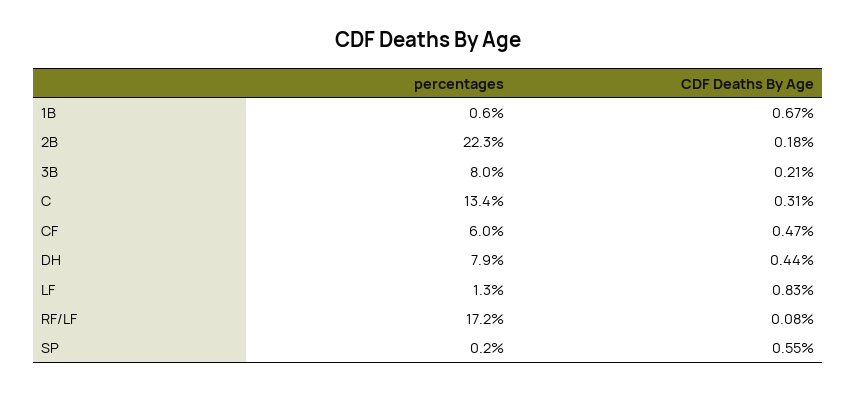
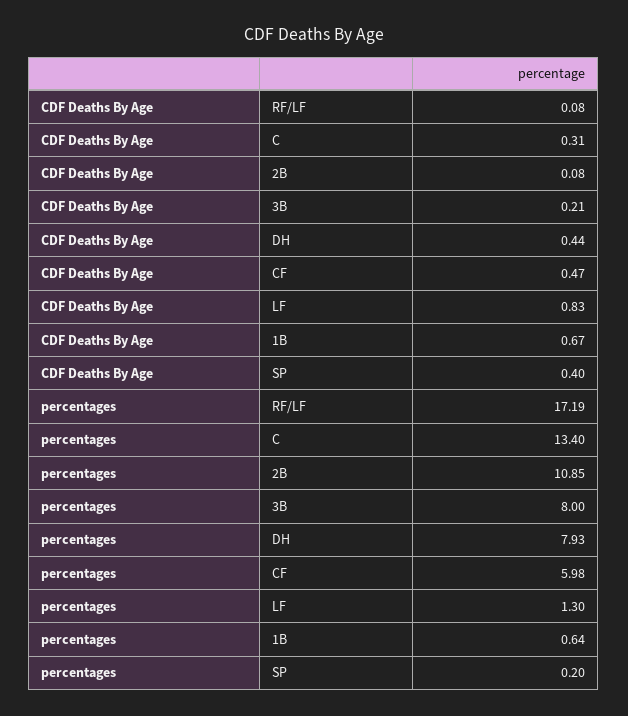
percentages, 2B: 22.3 -> 10.85
CDF Deaths By Age, 2B: 0.18 -> 0.08
CDF Deaths By Age, SP: 0.55 -> 0.4

